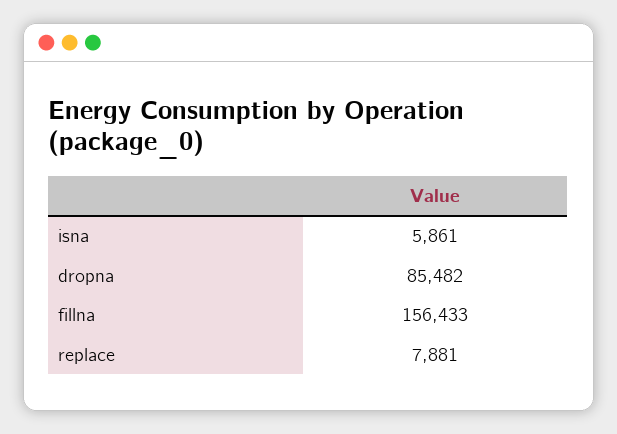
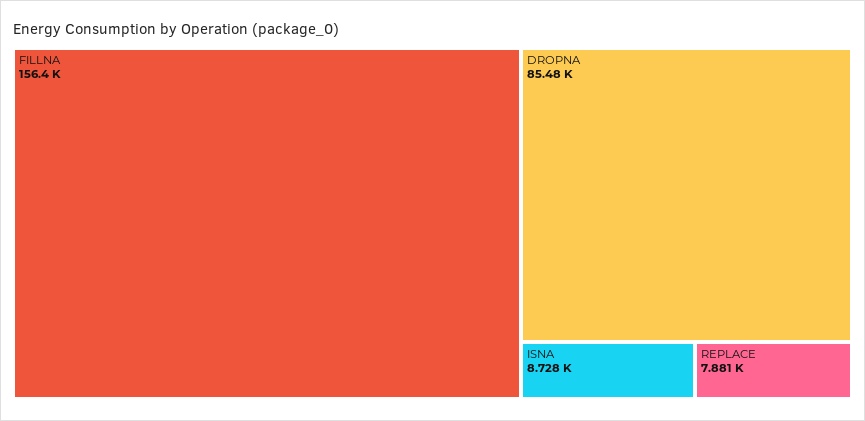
isna: 5861 -> 8728

